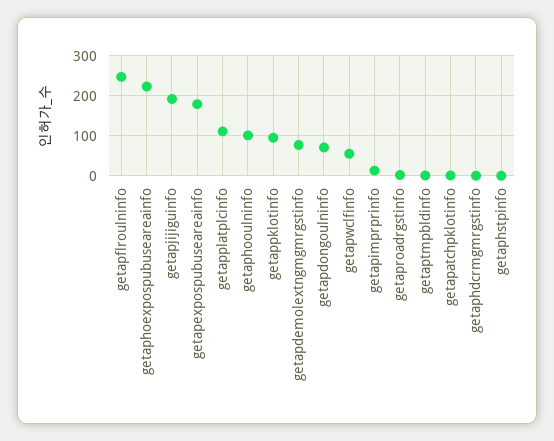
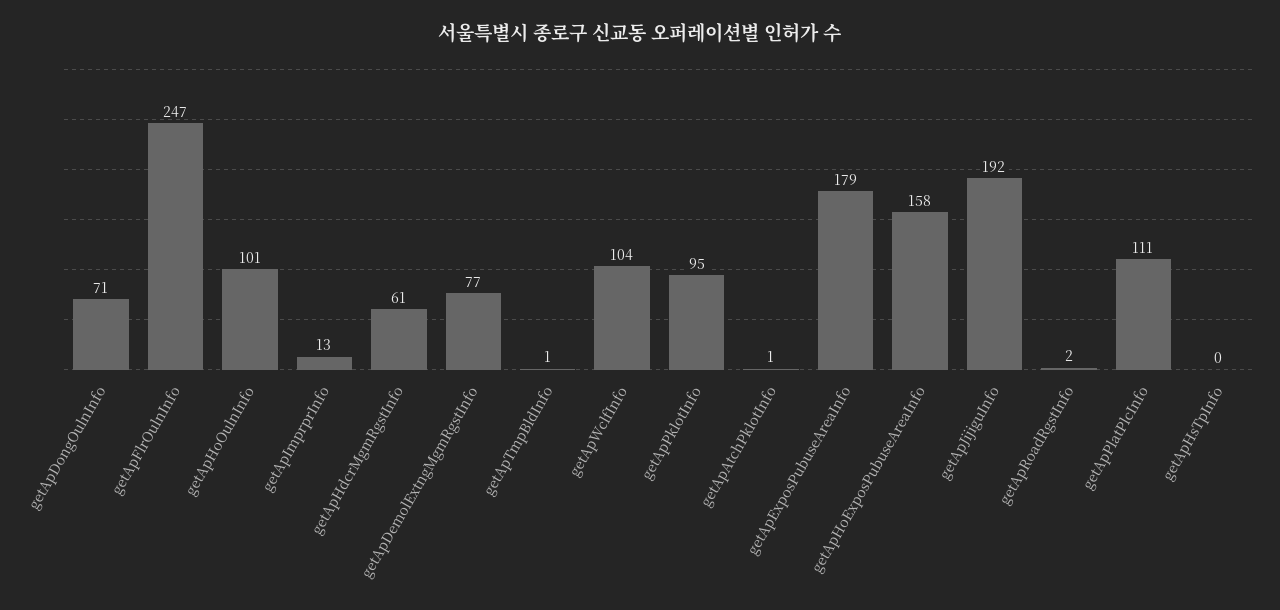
getaphoexpospubuseareainfo: 220 -> 158
getapwclfinfo: 60 -> 104
getaphdcrmgmrgstinfo: 0 -> 61

